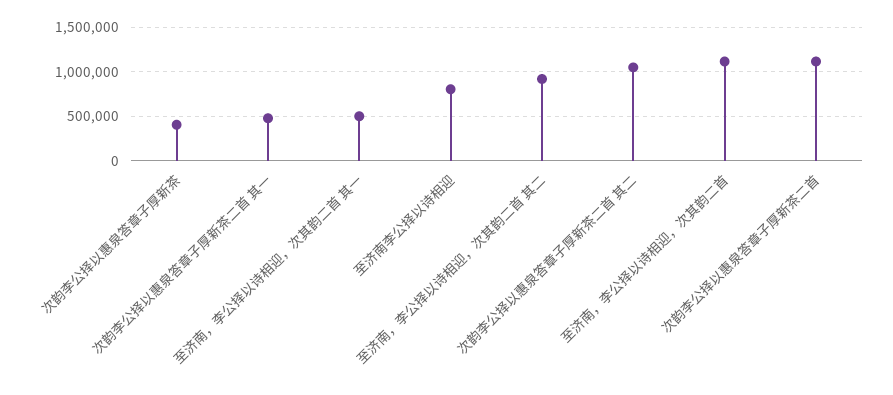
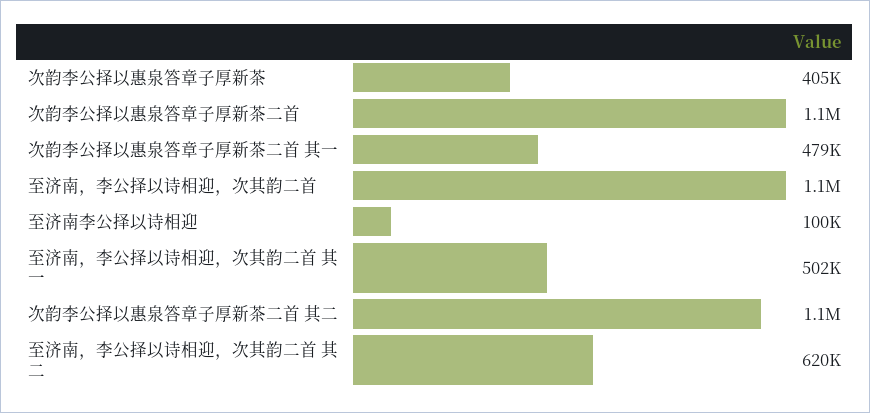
至济南李公择以诗相迎: 800000 -> 100000
至济南，李公择以诗相迎，次其韵二首 其二: 900000 -> 620000

